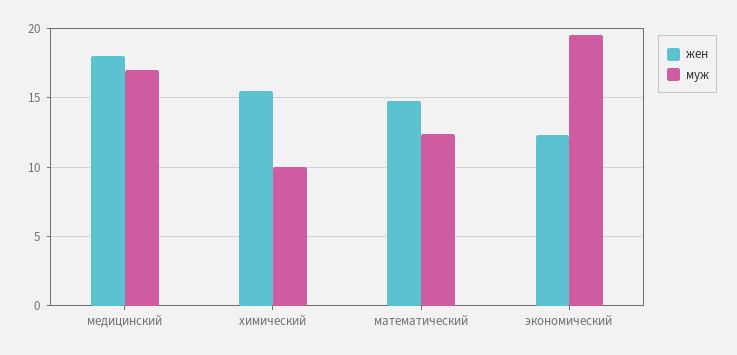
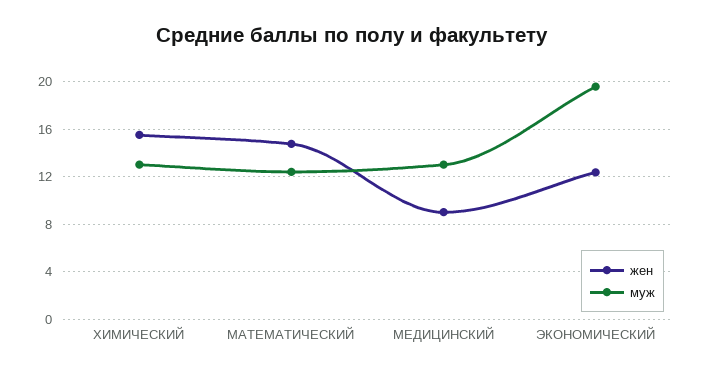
жен, медицинский: 18 -> 9
муж, медицинский: 17 -> 13
муж, химический: 10 -> 13

